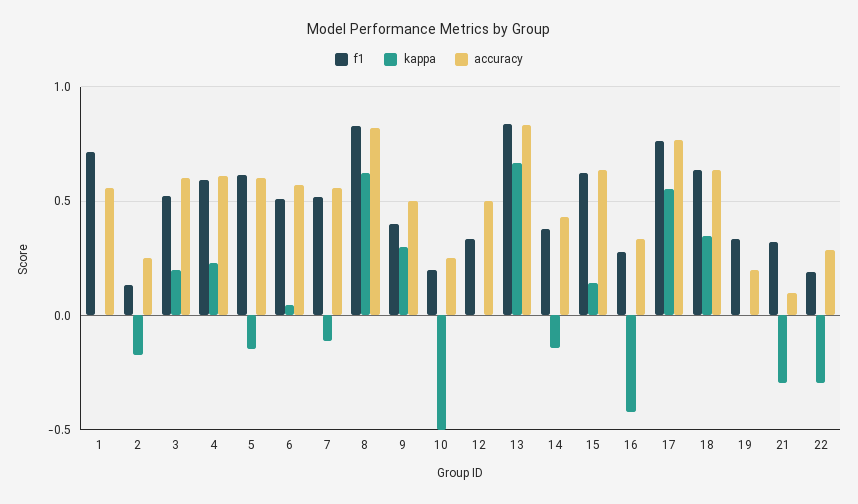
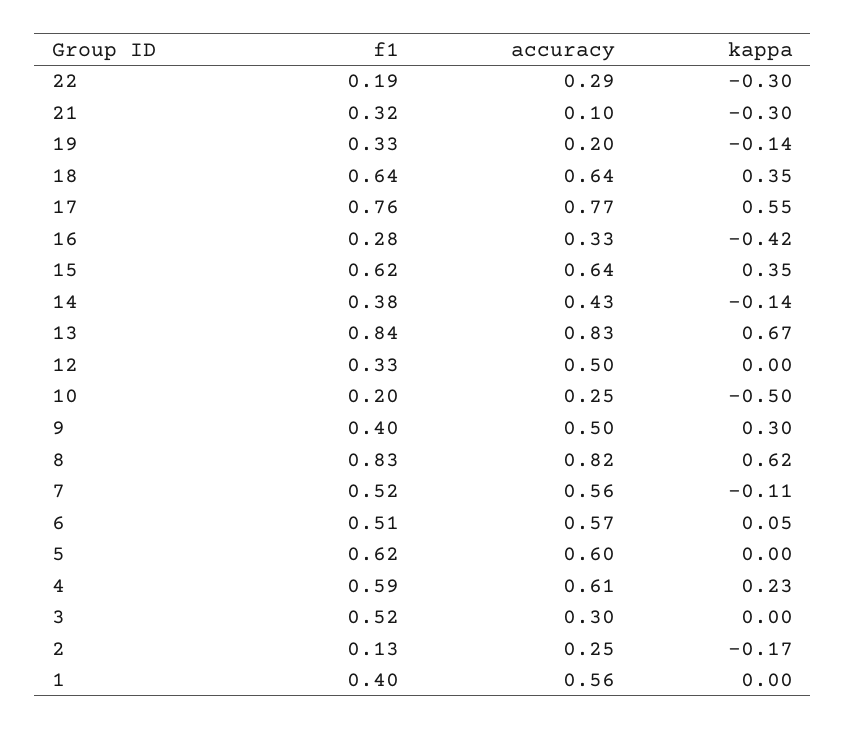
f1, 1: 0.7 -> 0.4
kappa, 3: 0.2 -> 0
accuracy, 3: 0.6 -> 0.3
kappa, 5: -0.15 -> 0
kappa, 15: 0.15 -> 0.35
kappa, 19: 0 -> -0.14

